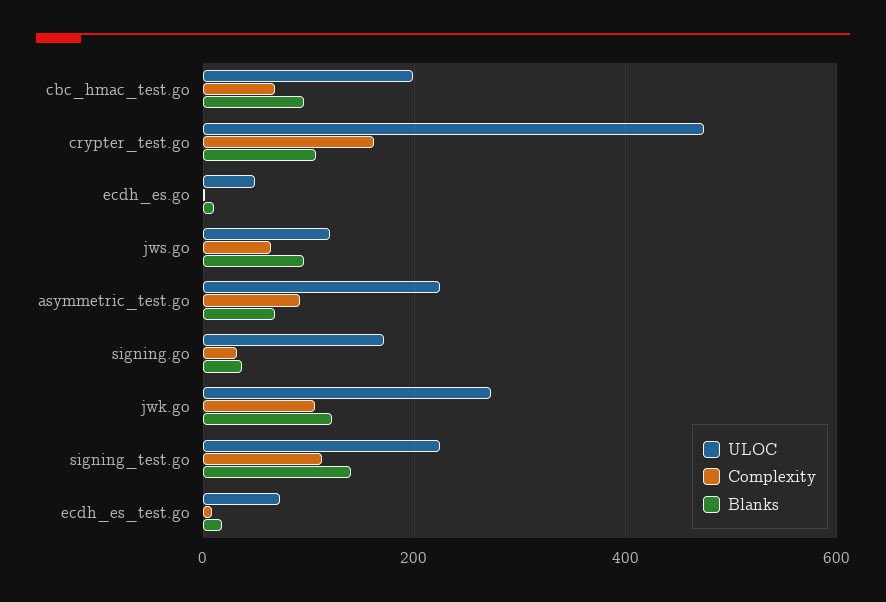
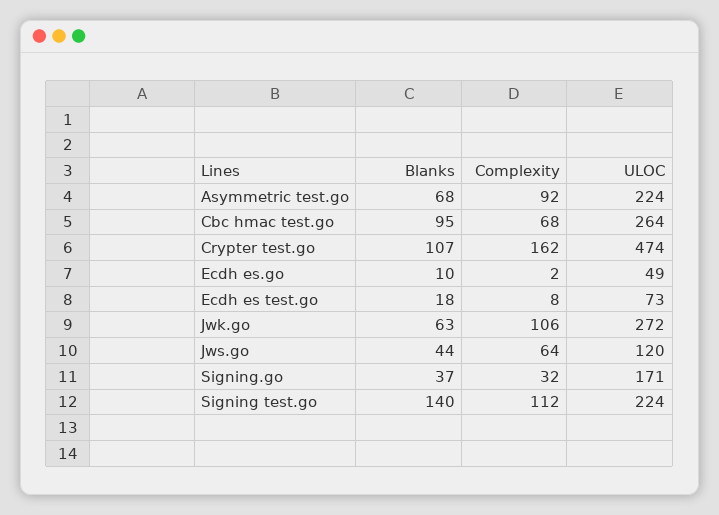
ULOC, cbc_hmac_test.go: 200 -> 264
Blanks, jws.go: 100 -> 44
Blanks, jwk.go: 120 -> 63

